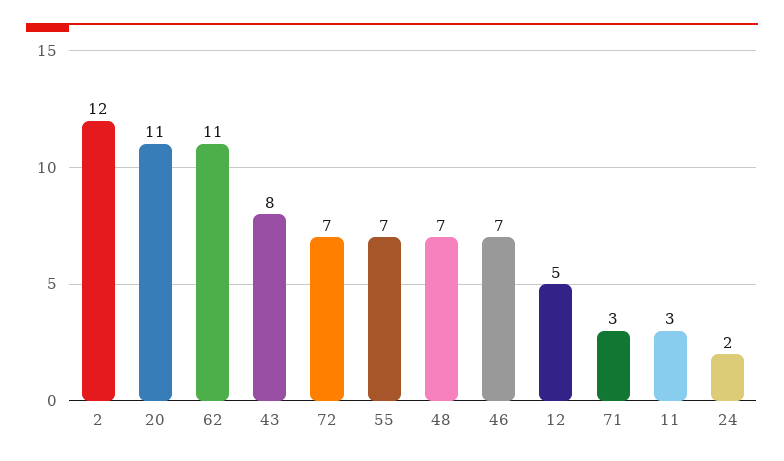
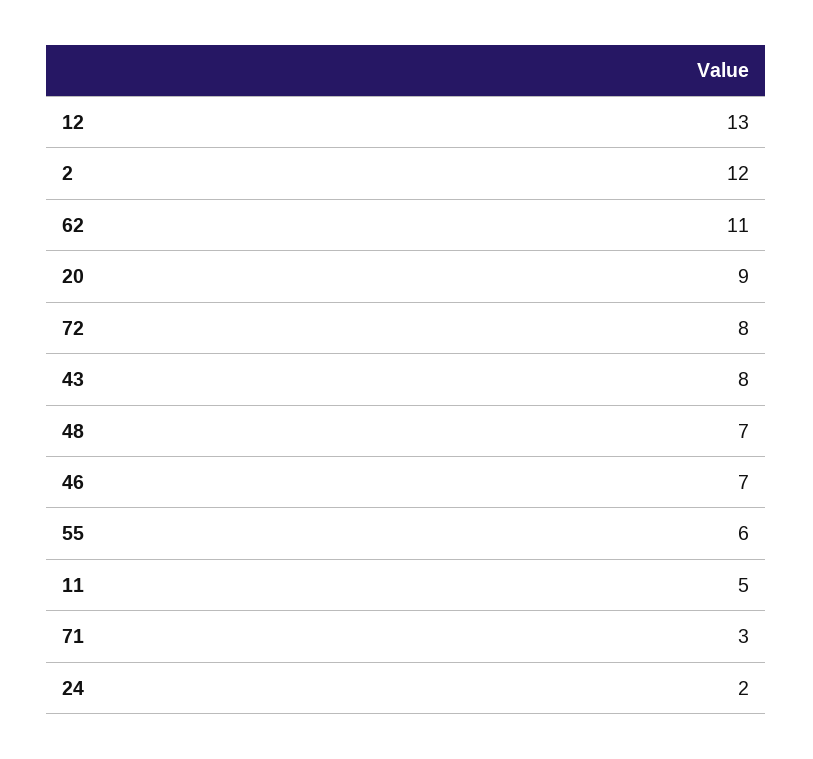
20: 11 -> 9
72: 7 -> 8
55: 7 -> 6
12: 5 -> 13
11: 3 -> 5

